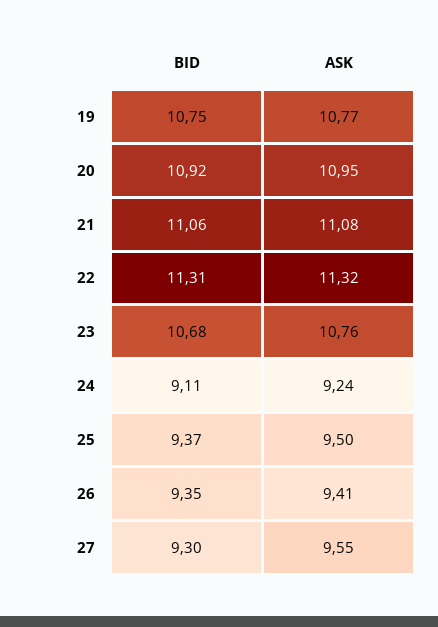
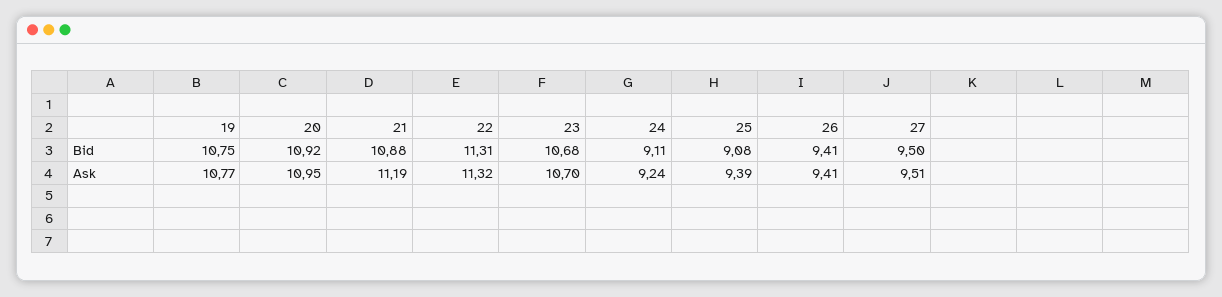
BID, 21: 11.06 -> 10.88
ASK, 21: 11.08 -> 11.19
ASK, 23: 10.76 -> 10.7
BID, 25: 9.37 -> 9.08
ASK, 25: 9.5 -> 9.39
BID, 26: 9.35 -> 9.41
BID, 27: 9.3 -> 9.5
ASK, 27: 9.55 -> 9.51

